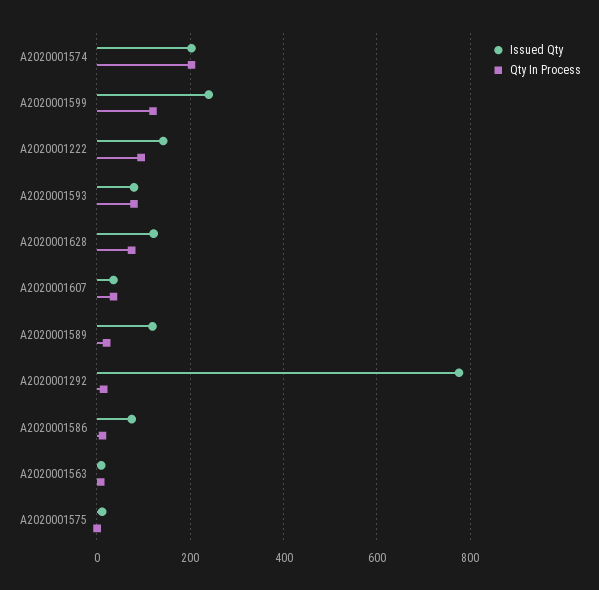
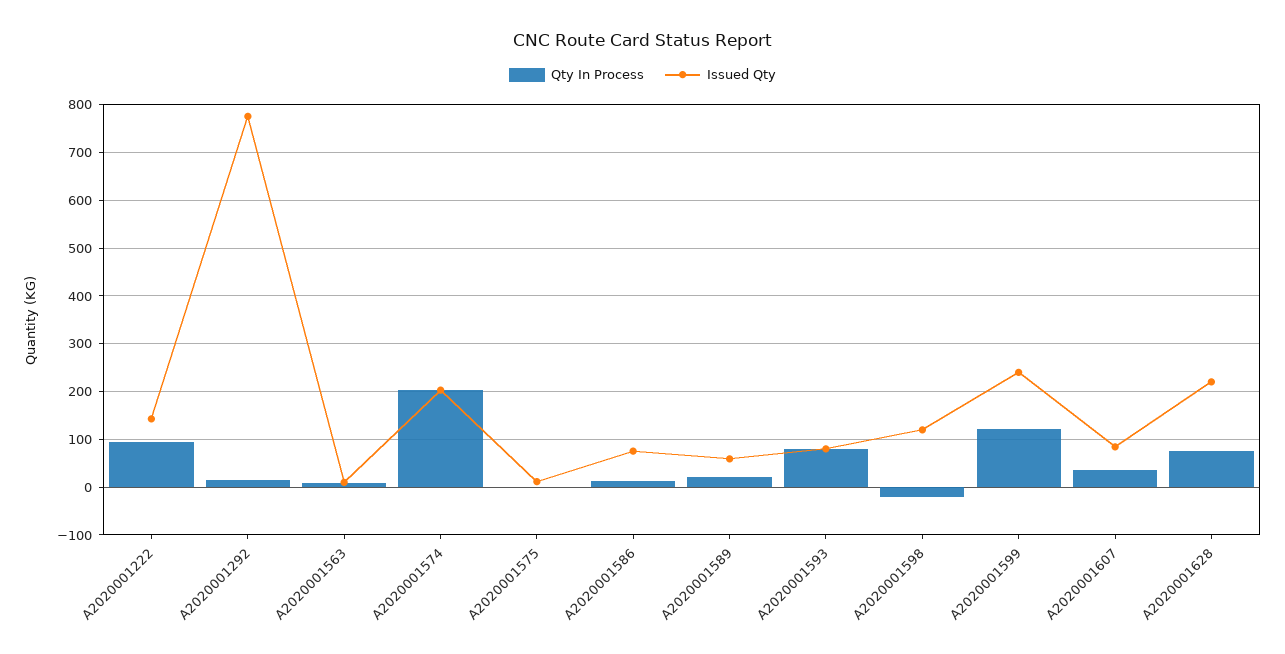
Issued Qty, A2020001628: 120 -> 220
Issued Qty, A2020001607: 40 -> 80
Issued Qty, A2020001589: 120 -> 60
Qty In Process, A2020001598: none -> -20
Issued Qty, A2020001598: none -> 120

